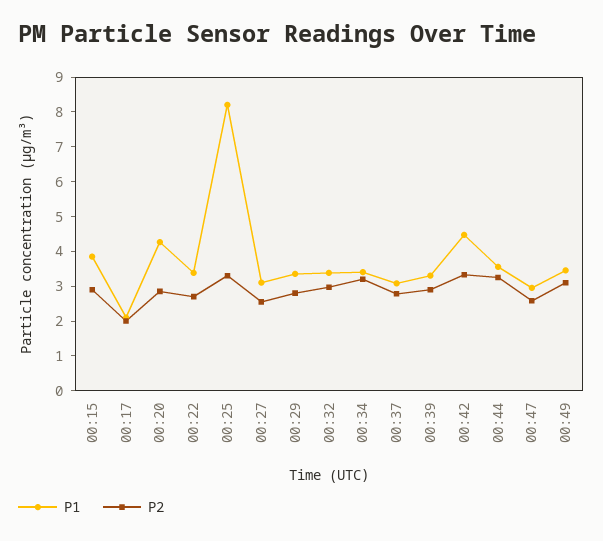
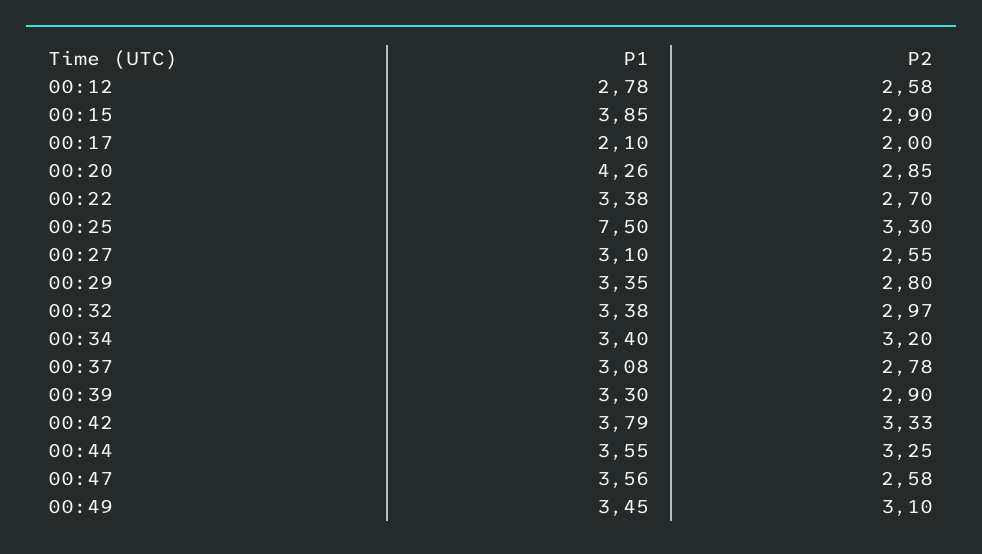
P1, 00:25: 8.25 -> 7.5
P1, 00:42: 4.5 -> 3.79
P1, 00:47: 3 -> 3.56
P1, 00:12: none -> 2.78
P2, 00:12: none -> 2.58

